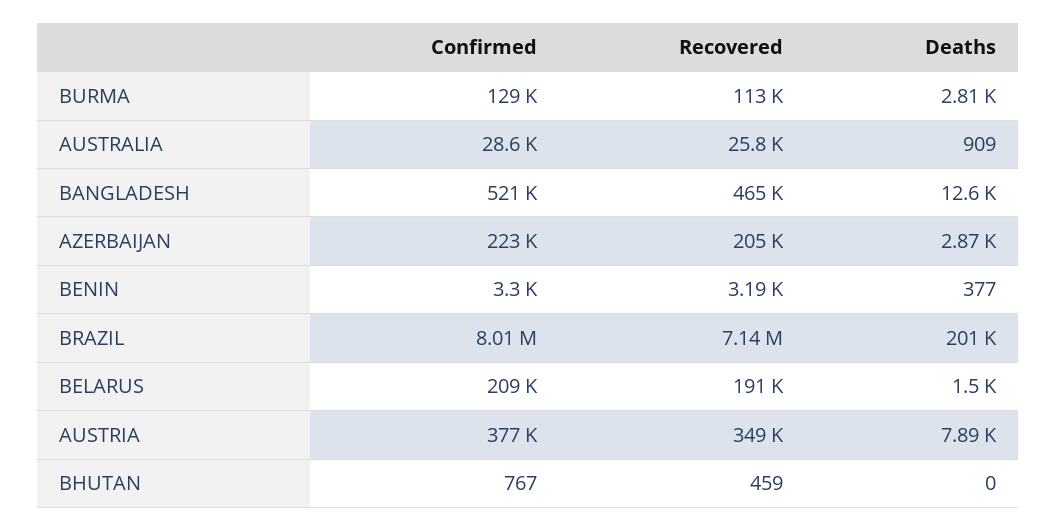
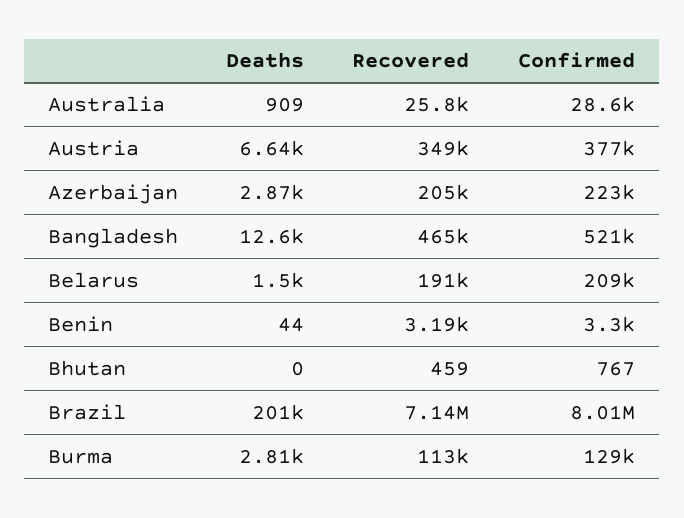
Deaths, BENIN: 377 -> 44
Deaths, AUSTRIA: 7890 -> 6640

